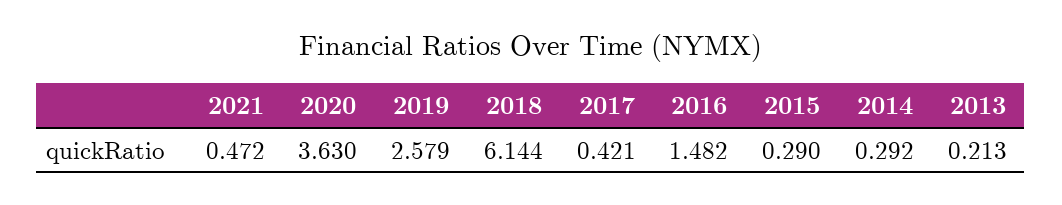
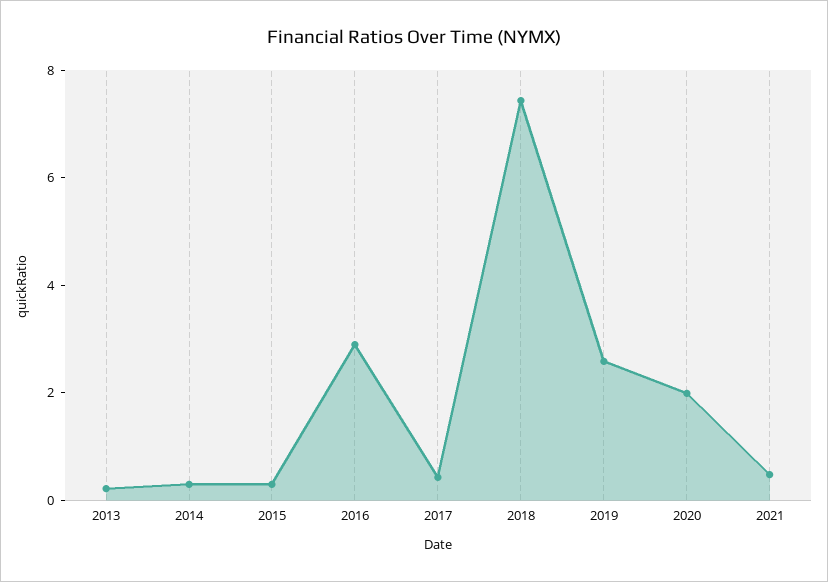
2020: 3.63 -> 2
2018: 6.144 -> 7.5
2016: 1.482 -> 3

